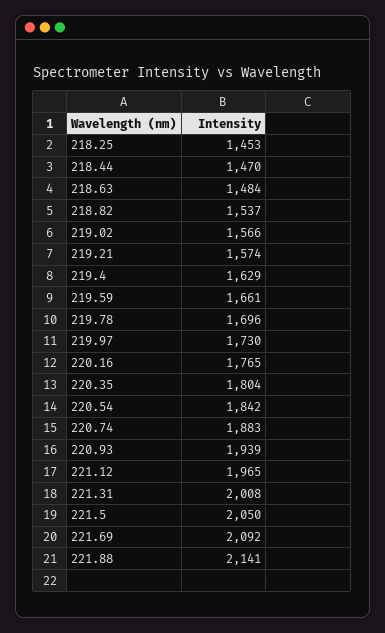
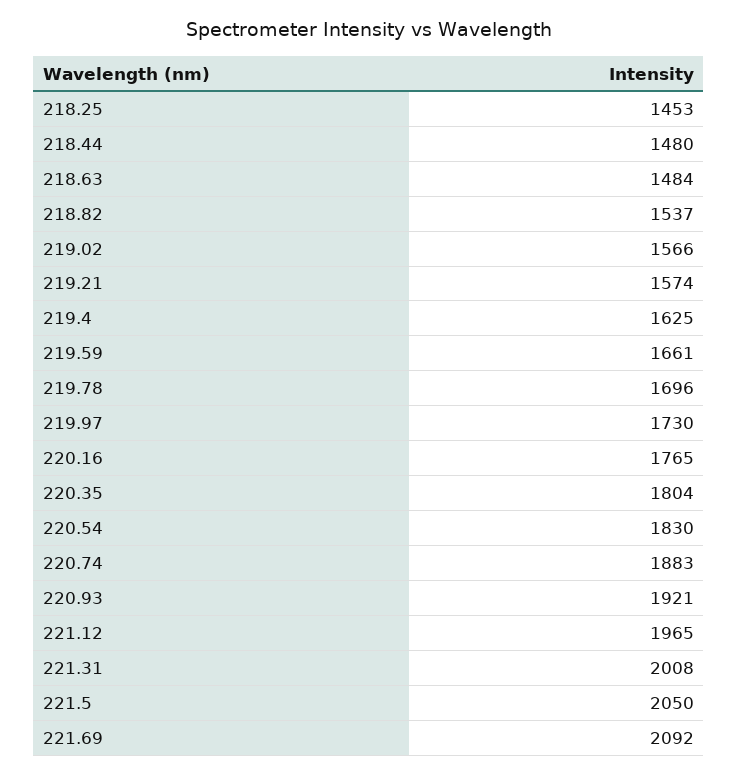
218.44: 1470 -> 1480
219.4: 1629 -> 1625
220.54: 1842 -> 1830
220.93: 1939 -> 1921
221.88: 2141 -> none

